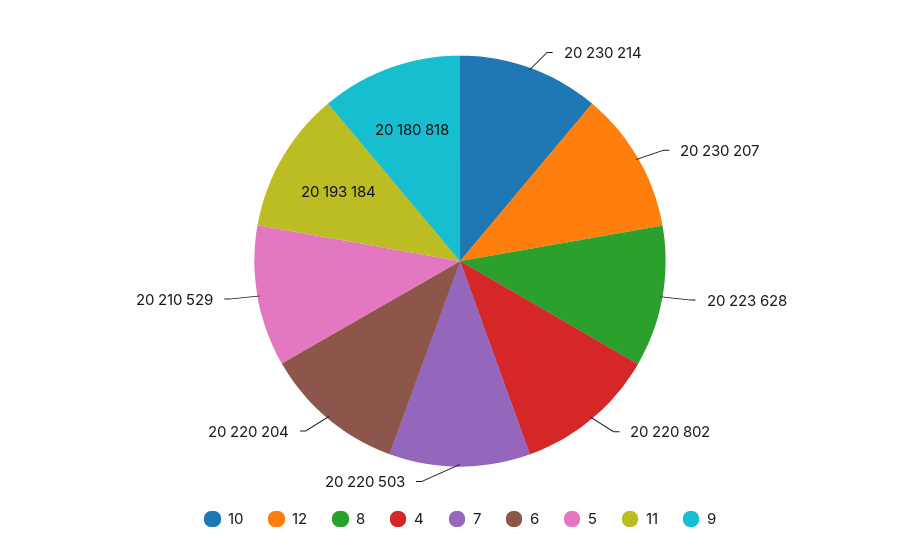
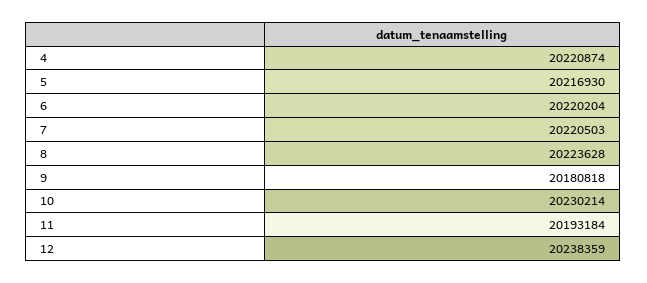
12: 20230207 -> 20238359
4: 20220802 -> 20220874
5: 20210529 -> 20216930

